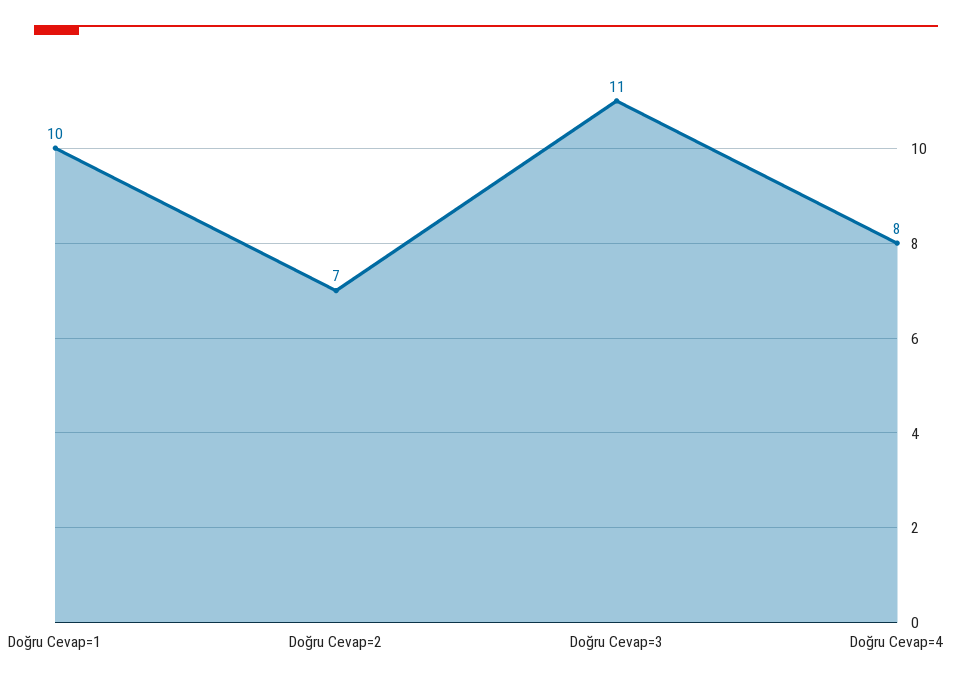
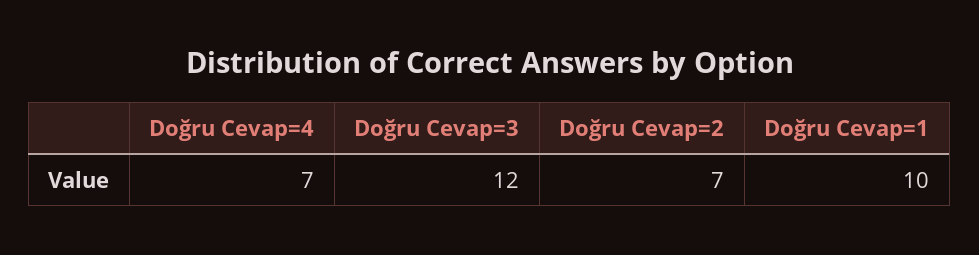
Doğru Cevap=3: 11 -> 12
Doğru Cevap=4: 8 -> 7

